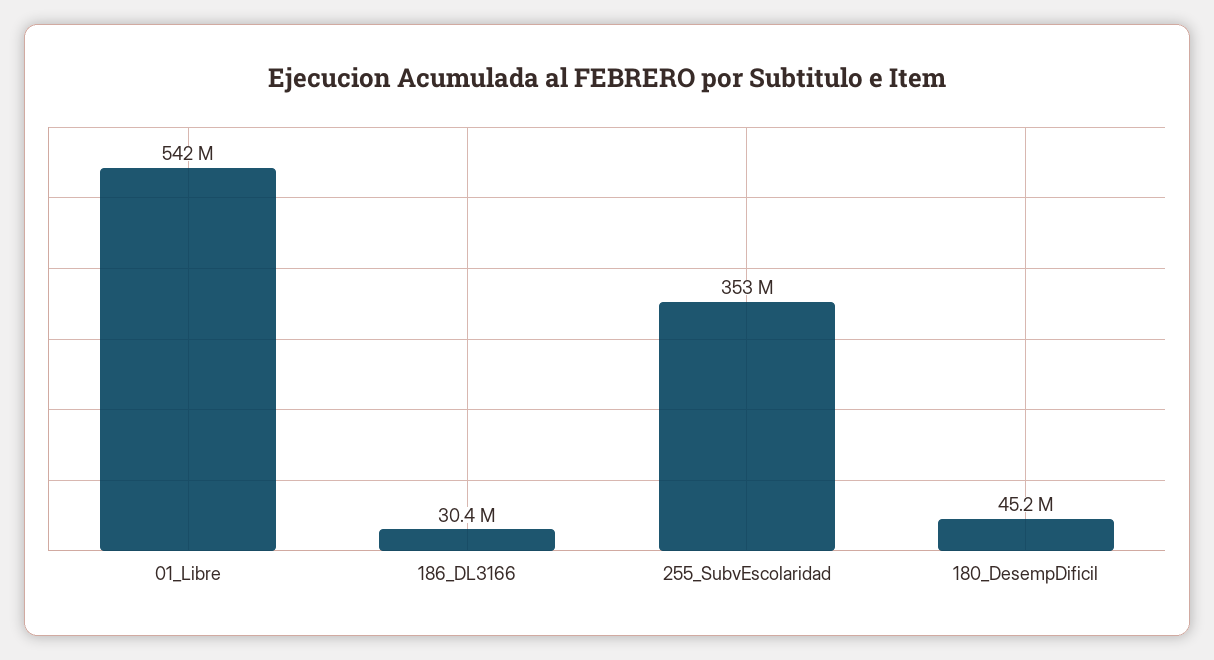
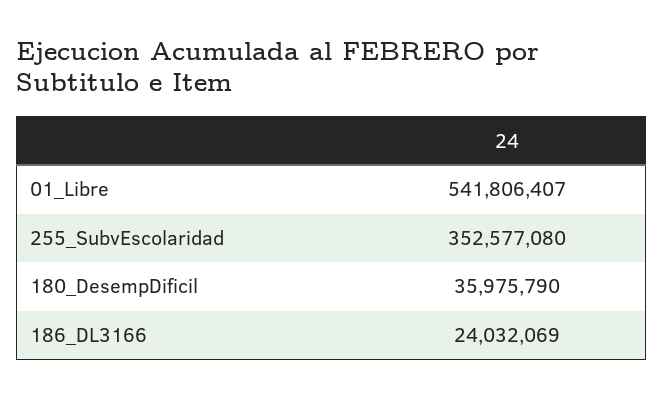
186_DL3166: 30400000 -> 24032069
180_DesempDificil: 45200000 -> 35975790

